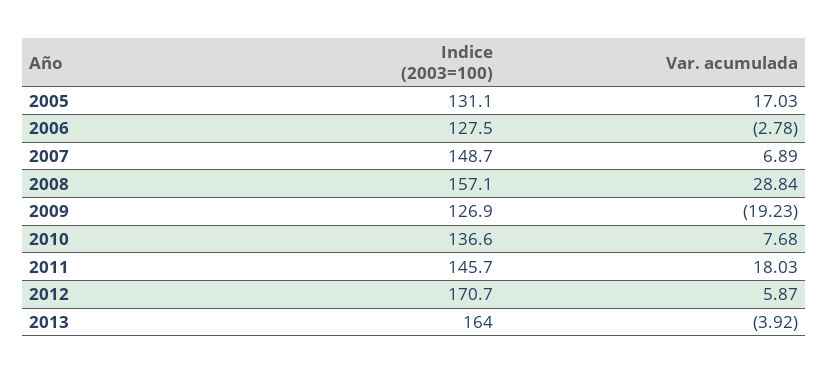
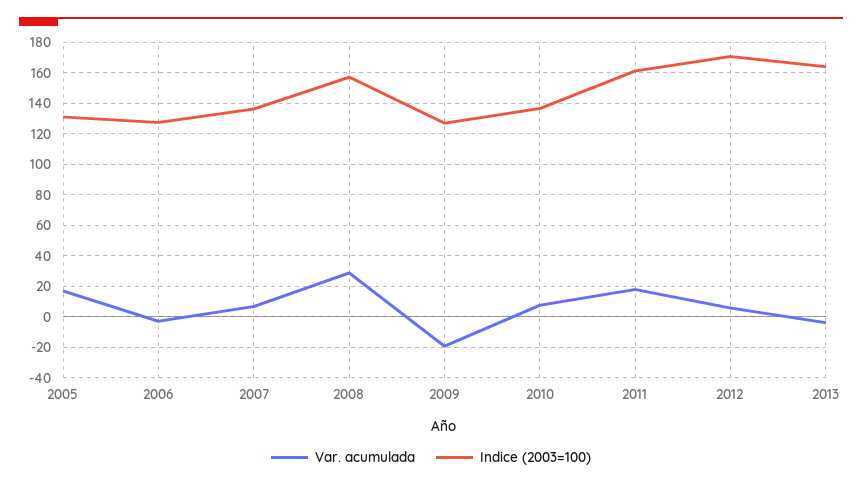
Indice (2003=100), 2007: 148.7 -> 135
Indice (2003=100), 2011: 145.7 -> 160

